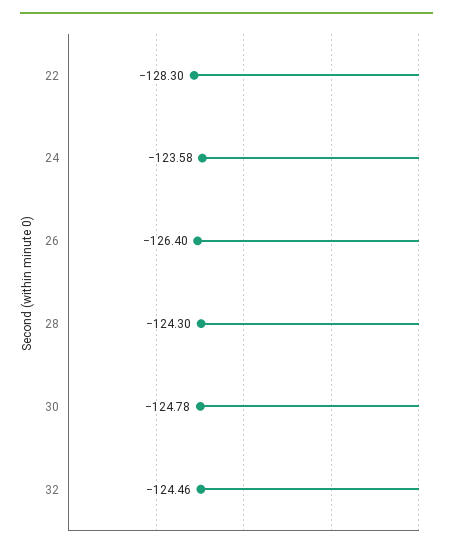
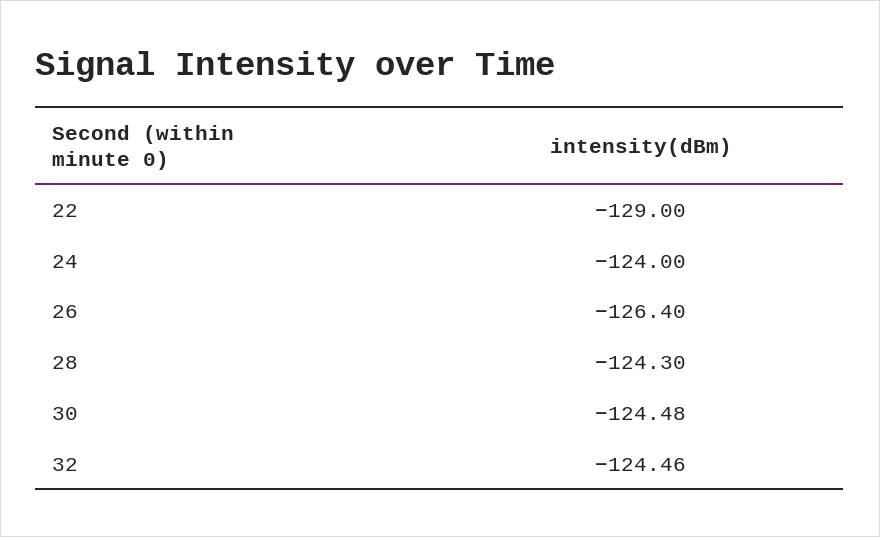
22: -128.3 -> -129
24: -123.58 -> -124
30: -124.78 -> -124.48

